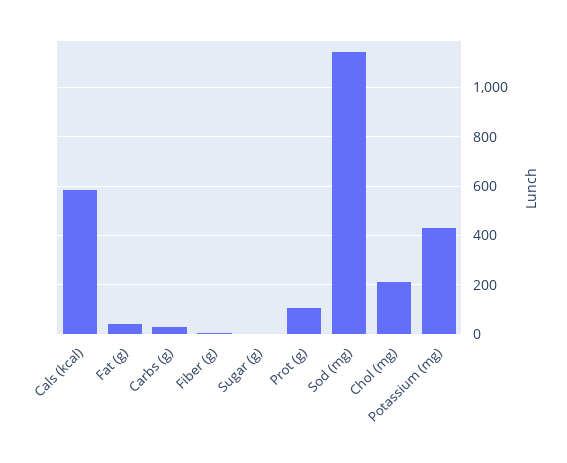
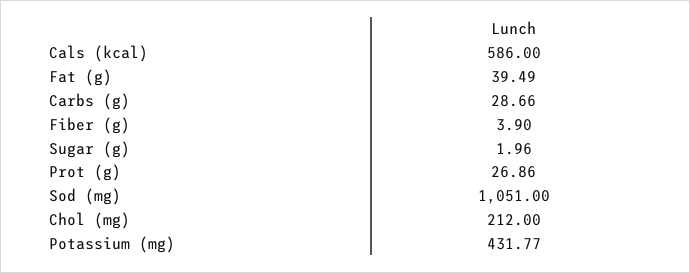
Prot (g): 100 -> 26.86
Sod (mg): 1150 -> 1051

